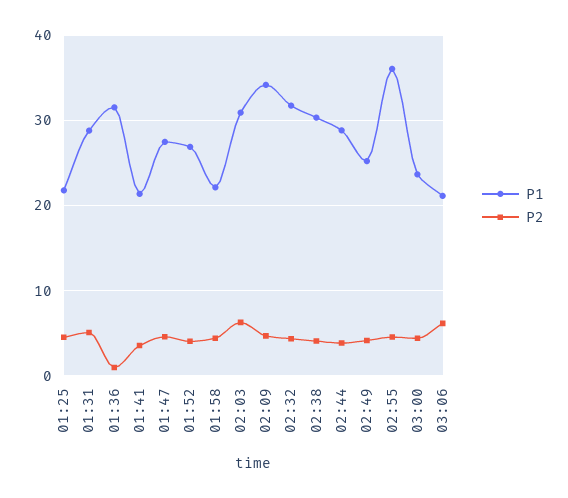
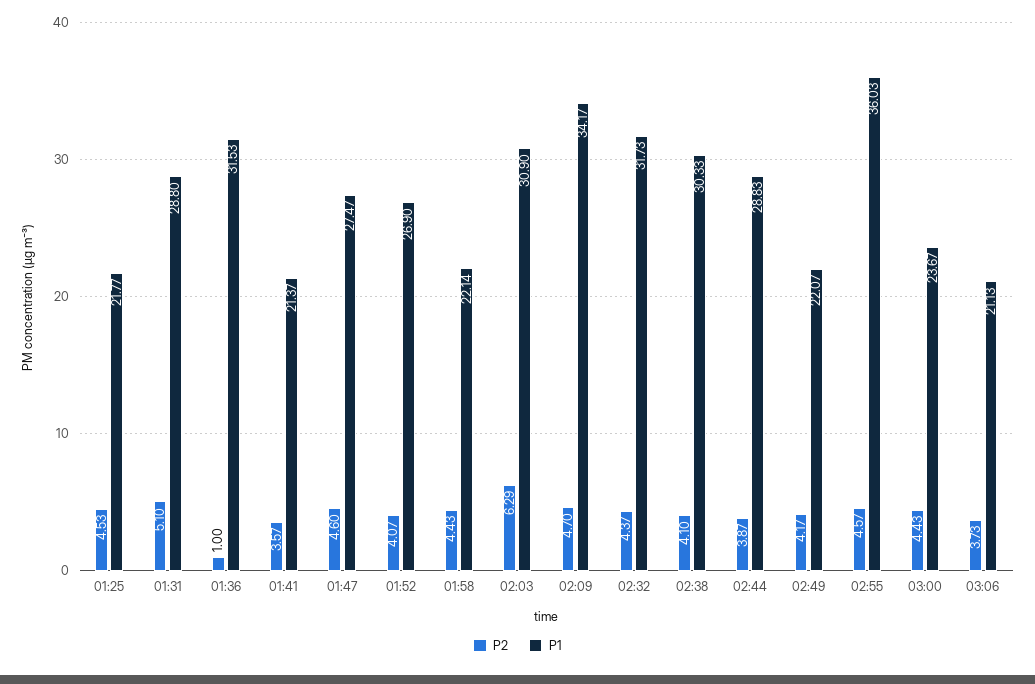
P1, 02:49: 25 -> 22.07
P2, 03:06: 6 -> 3.73

